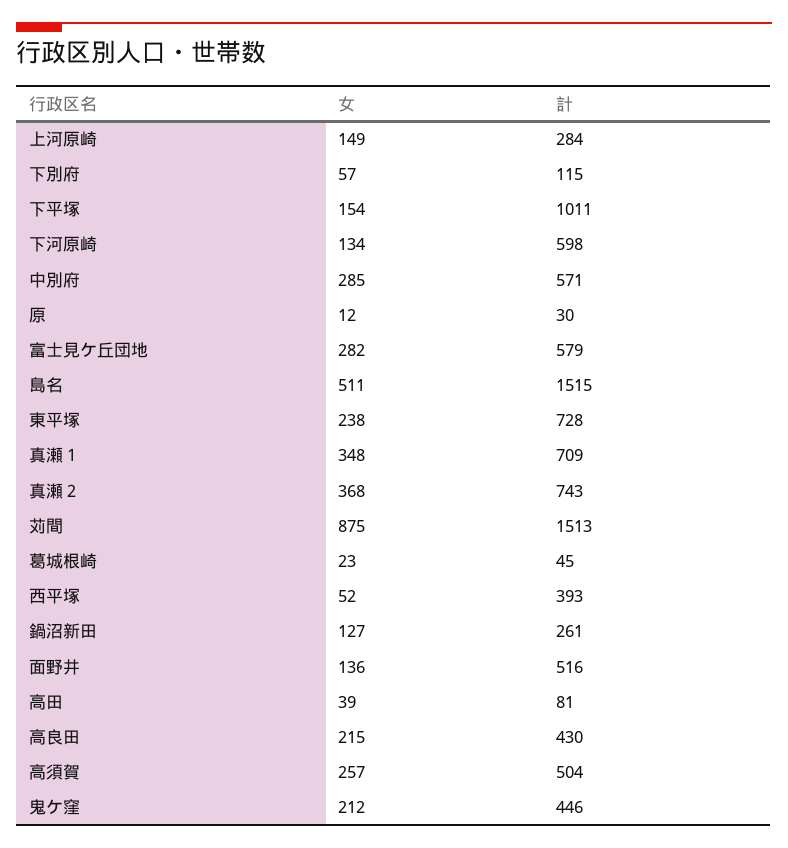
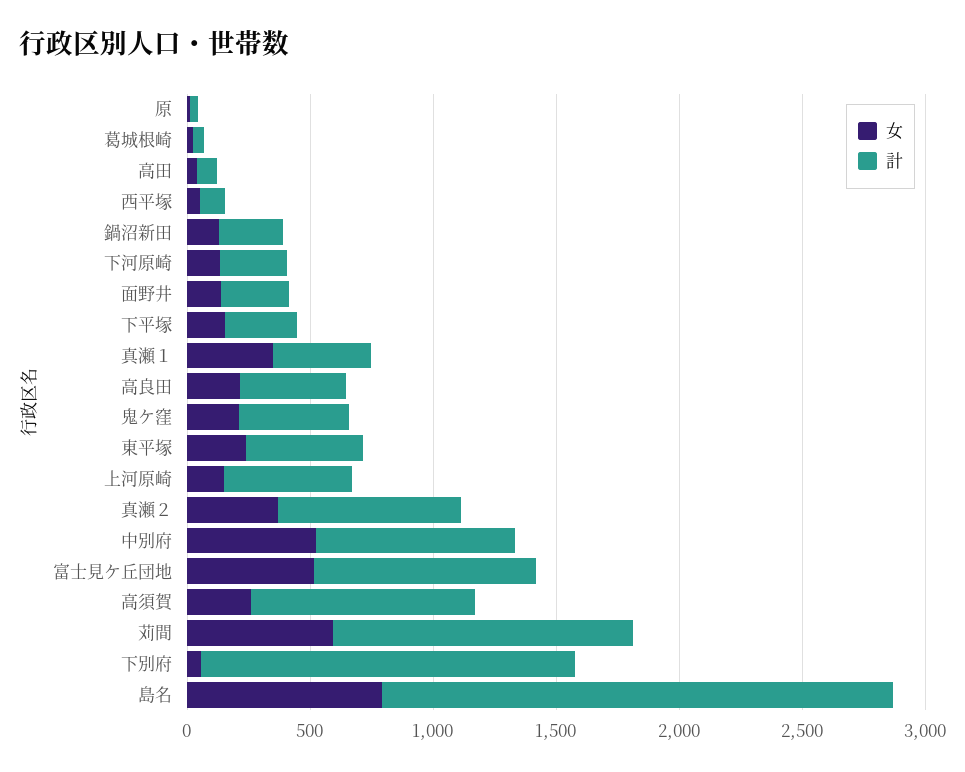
計, 上河原崎: 284 -> 500
計, 下別府: 115 -> 1500
計, 下平塚: 1011 -> 300
計, 下河原崎: 598 -> 300
女, 中別府: 285 -> 500
計, 中別府: 571 -> 800
女, 富士見ケ丘団地: 282 -> 500
計, 富士見ケ丘団地: 579 -> 900
女, 島名: 511 -> 800
計, 島名: 1515 -> 2100
計, 東平塚: 728 -> 500
計, 真瀬１: 709 -> 400
女, 苅間: 875 -> 600
計, 苅間: 1513 -> 1200
計, 西平塚: 393 -> 100
計, 面野井: 516 -> 300
計, 高須賀: 504 -> 900

